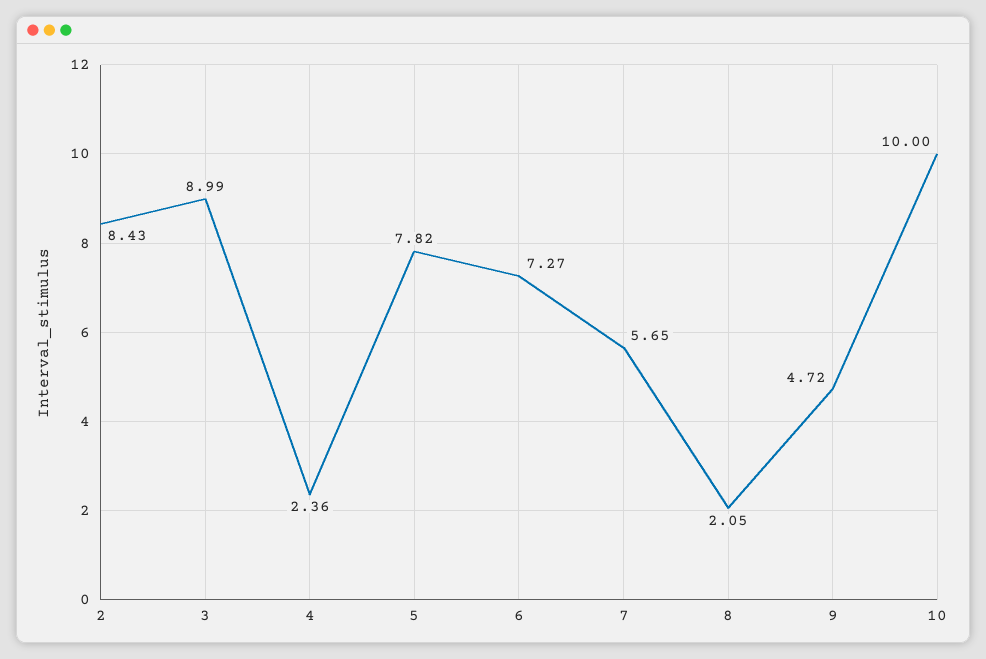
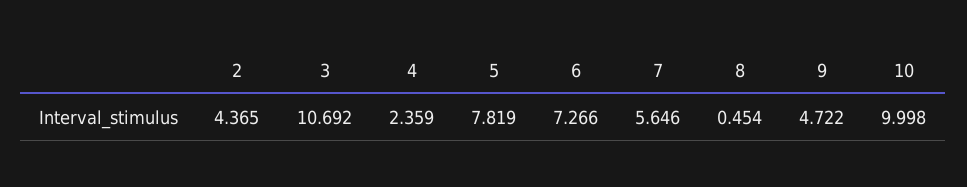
2: 8.43 -> 4.365
3: 8.99 -> 10.692
8: 2.05 -> 0.454

